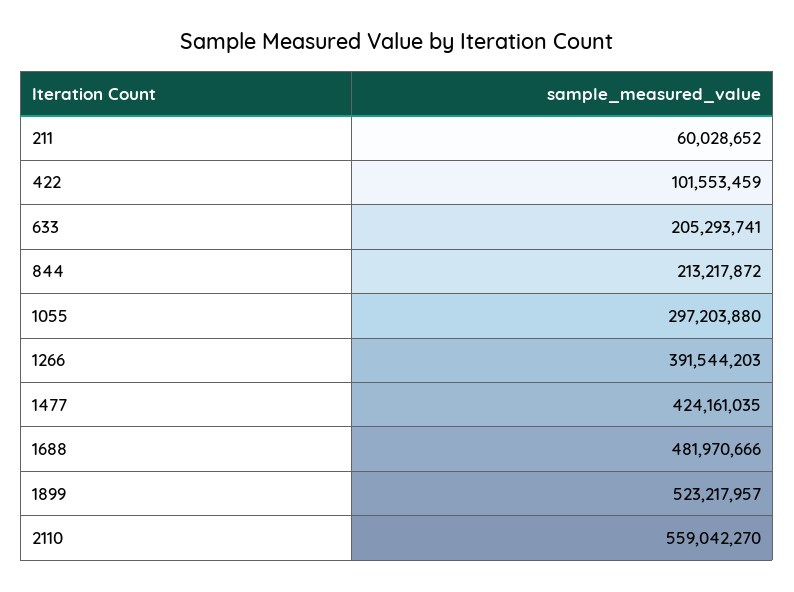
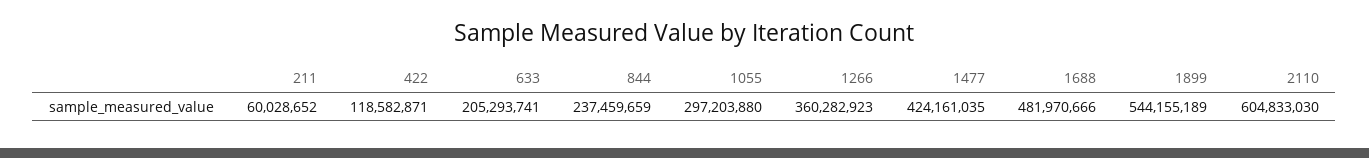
422: 101553459 -> 118582871
844: 213217872 -> 237459659
1266: 391544203 -> 360282923
1899: 523217957 -> 544155189
2110: 559042270 -> 604833030

